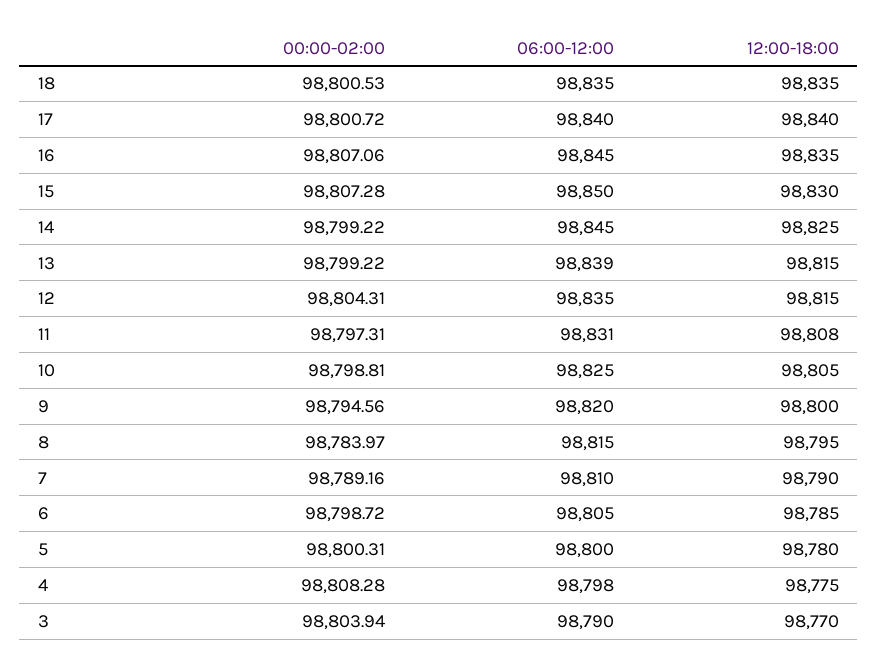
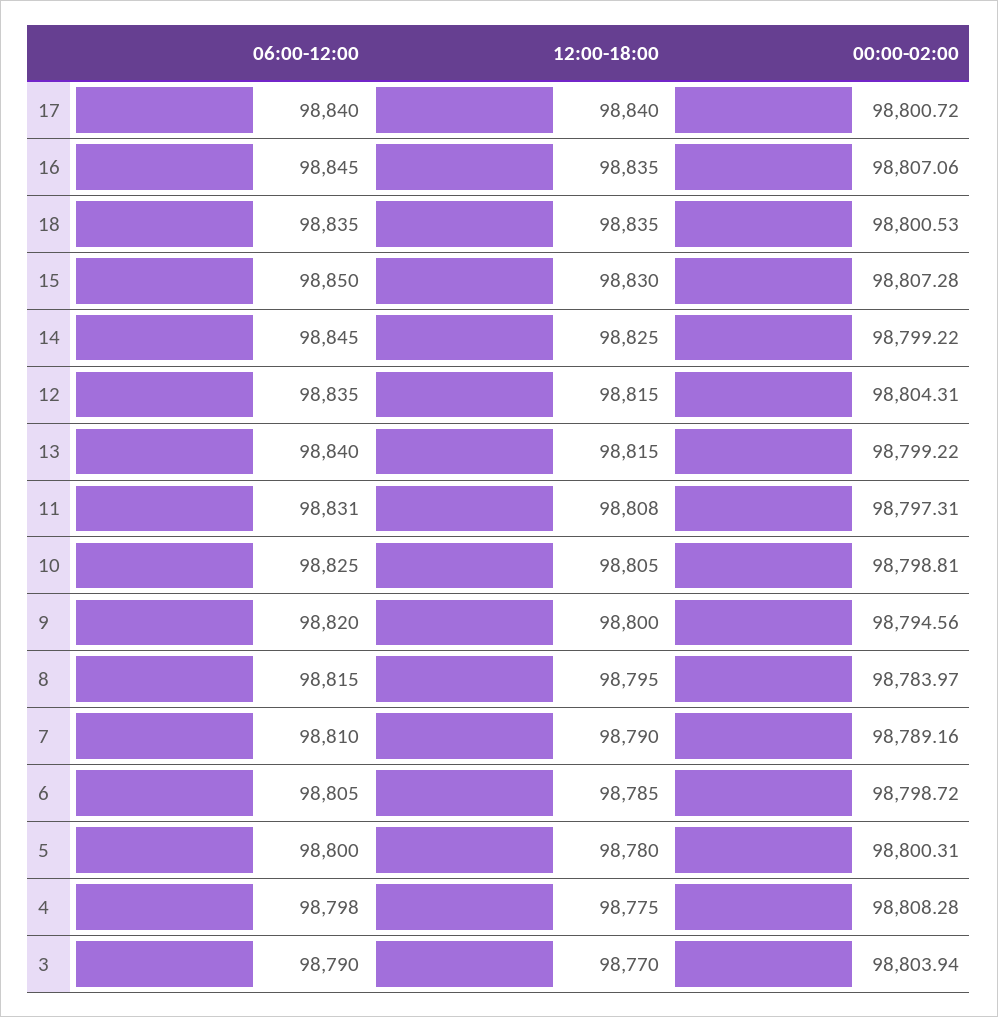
06:00-12:00, 13: 98839 -> 98840

